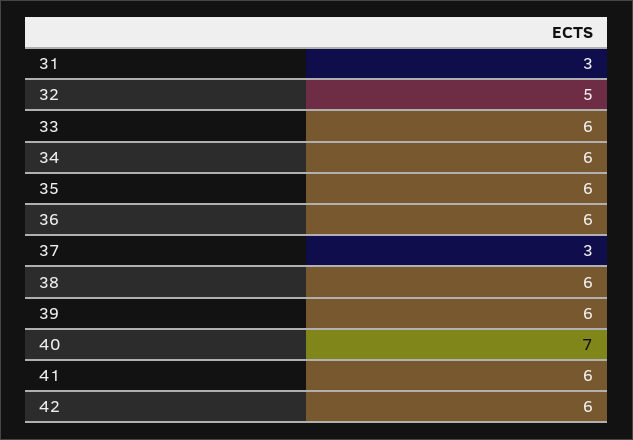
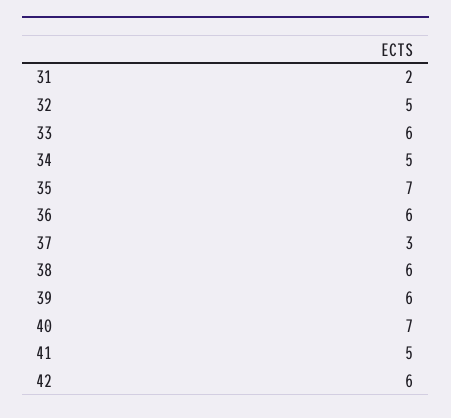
31: 3 -> 2
34: 6 -> 5
35: 6 -> 7
41: 6 -> 5

